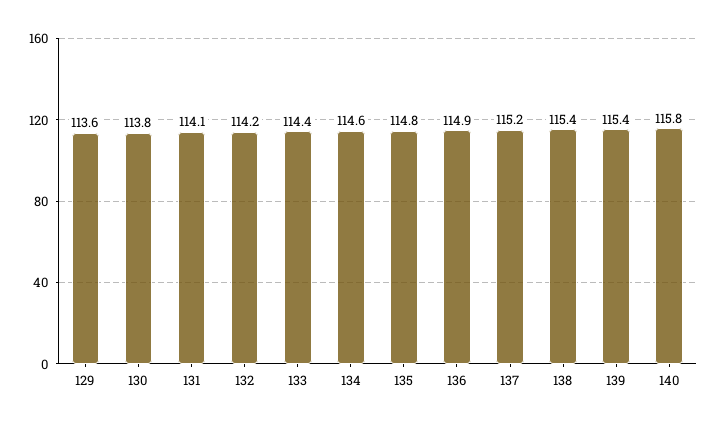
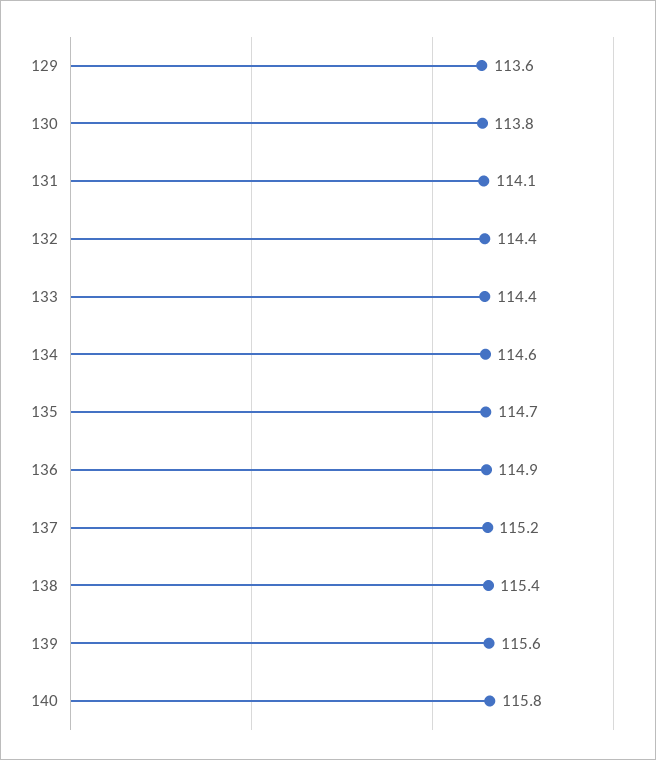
132: 114.2 -> 114.4
135: 114.8 -> 114.7
139: 115.4 -> 115.6

